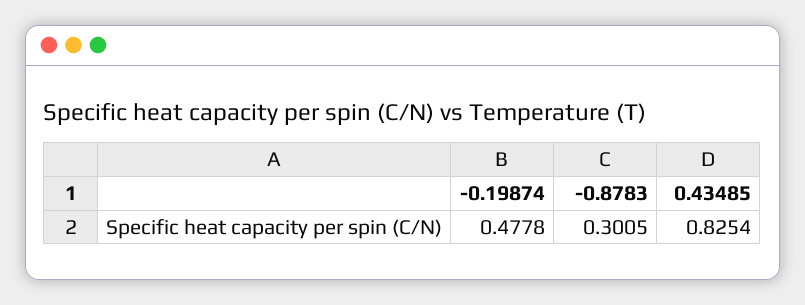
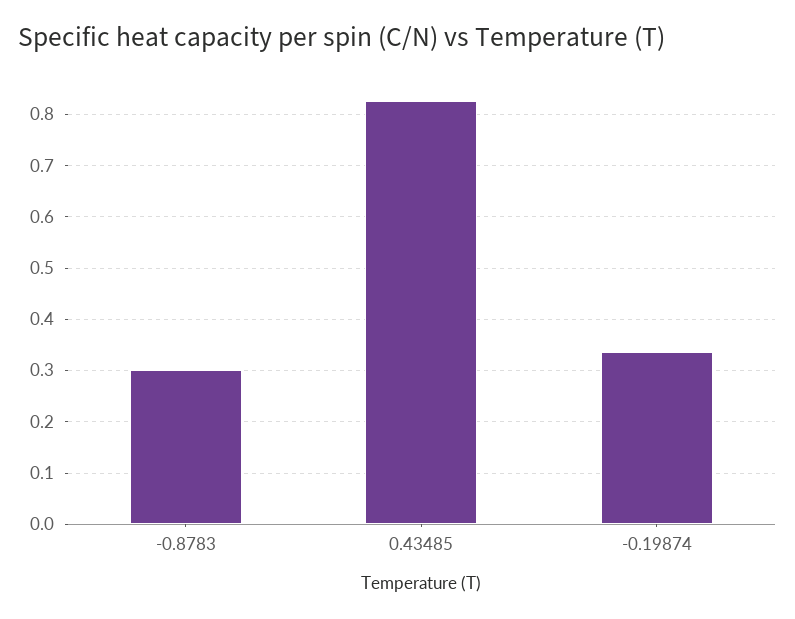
-0.19874: 0.4778 -> 0.34

